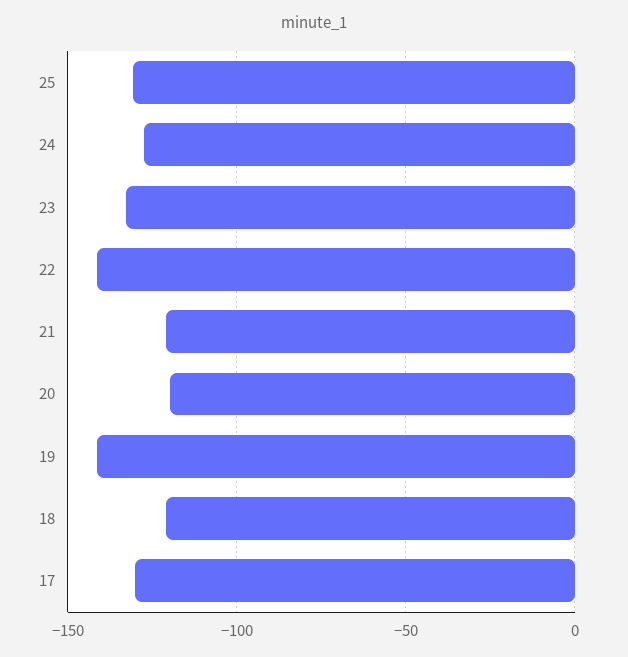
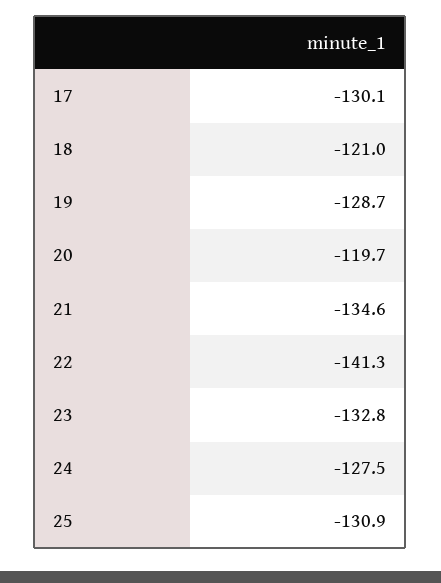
21: -120 -> -134.6
19: -140 -> -128.7

